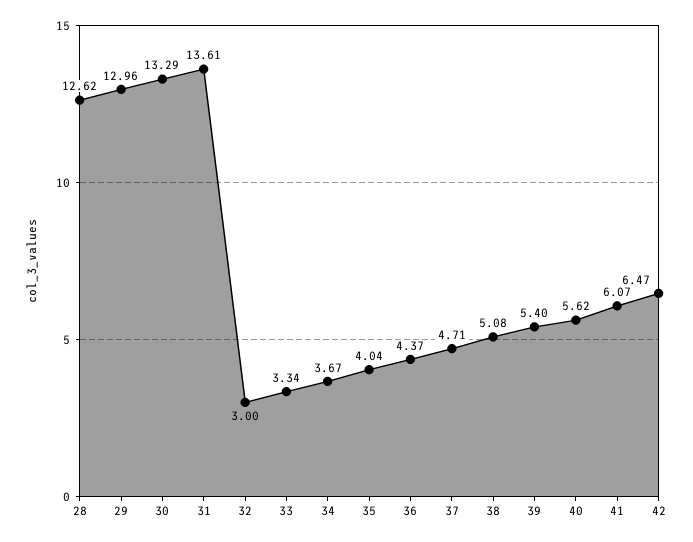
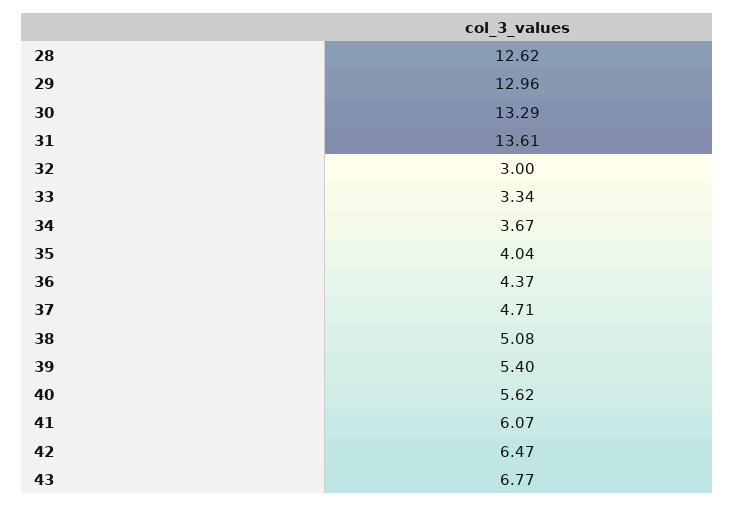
43: none -> 6.77

